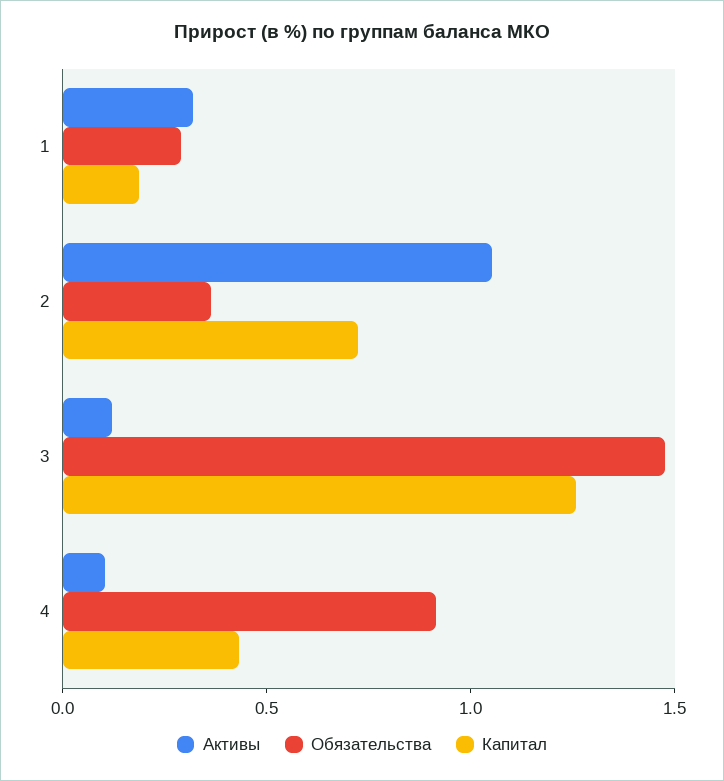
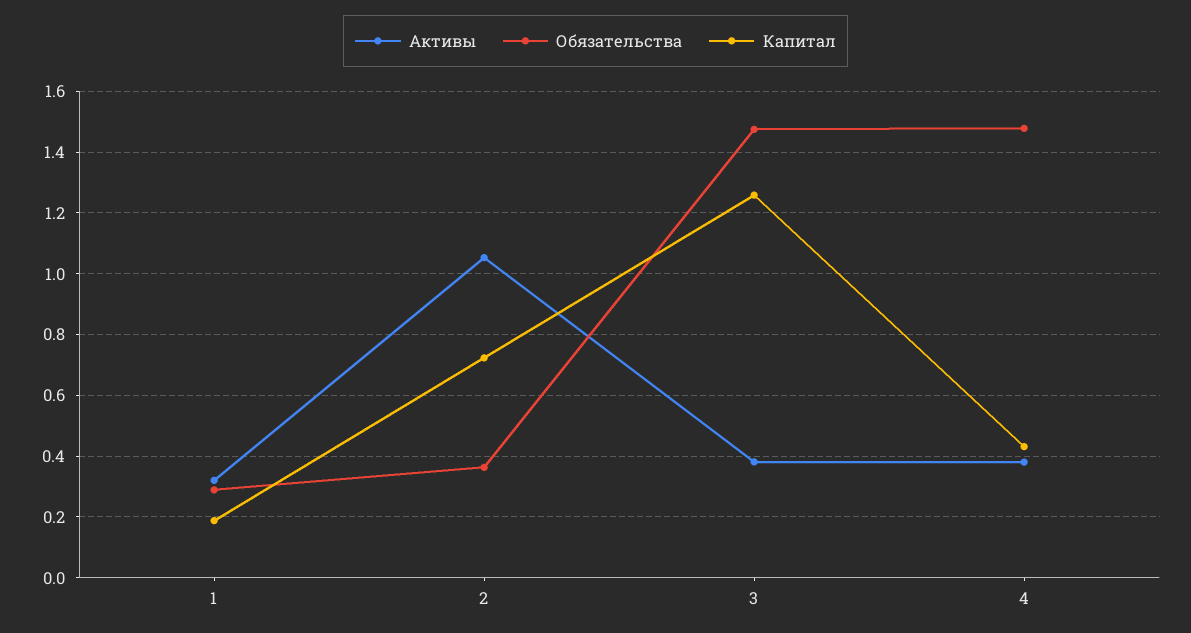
Активы, 3: 0.1 -> 0.38
Активы, 4: 0.1 -> 0.38
Обязательства, 4: 0.9 -> 1.48

